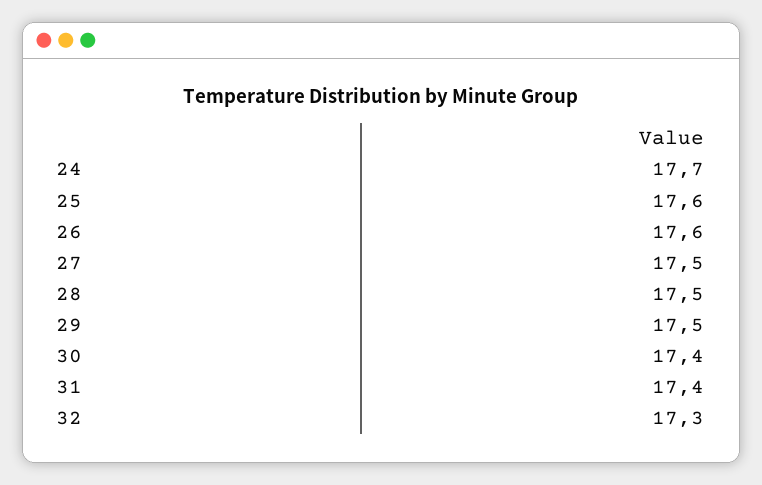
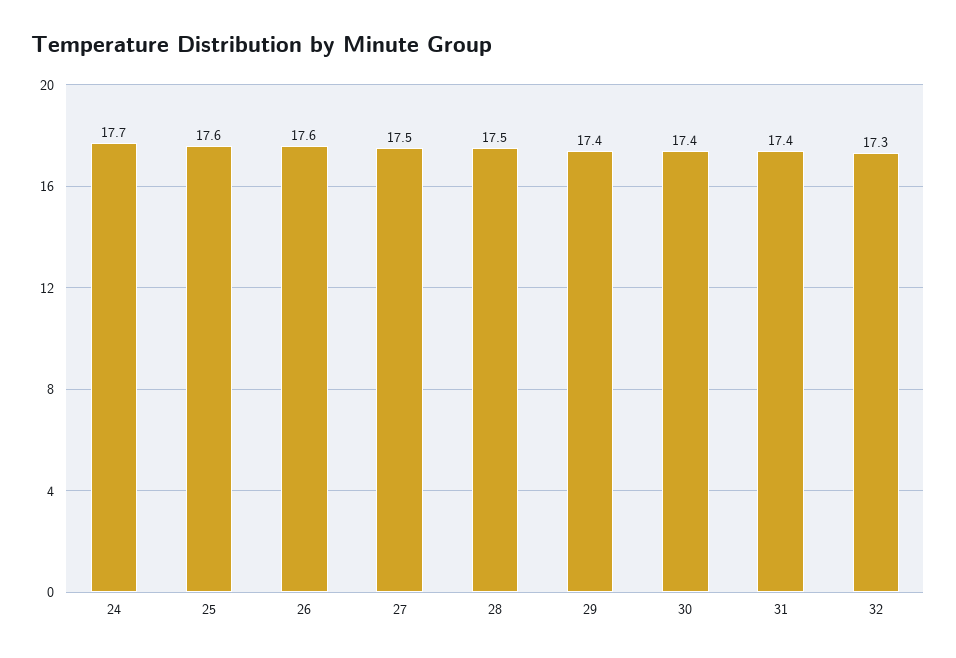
29: 17.5 -> 17.4

